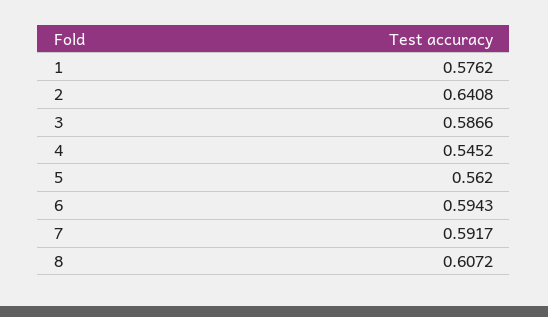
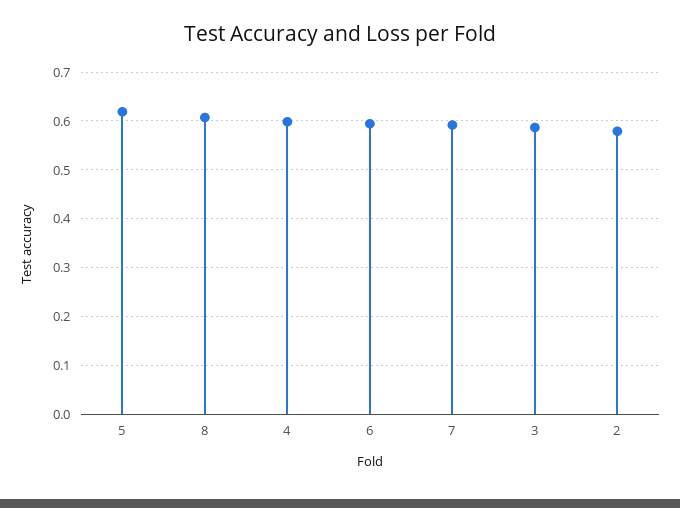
1: 0.5762 -> none
2: 0.6408 -> 0.58
4: 0.5452 -> 0.6
5: 0.562 -> 0.62

